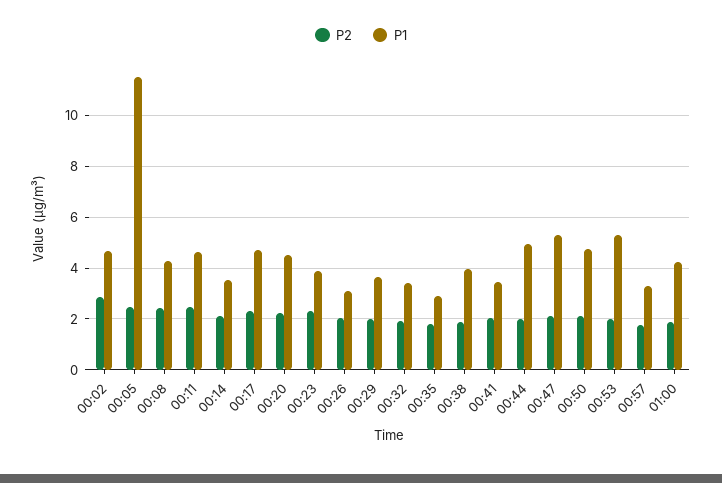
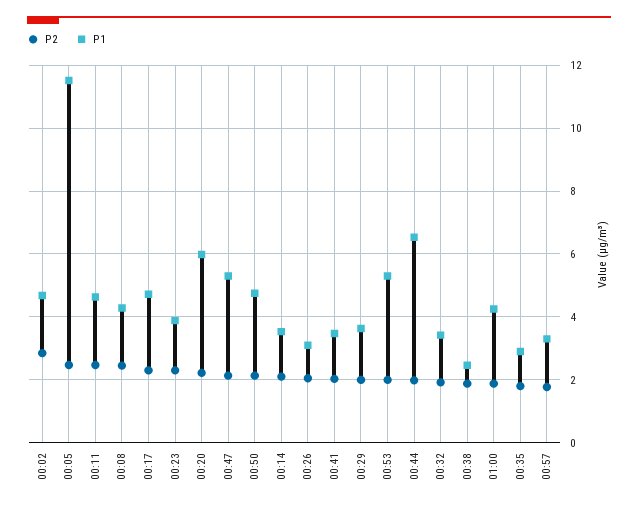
P1, 00:20: 4.5 -> 6
P1, 00:38: 4 -> 2.4
P1, 00:44: 5 -> 6.6

